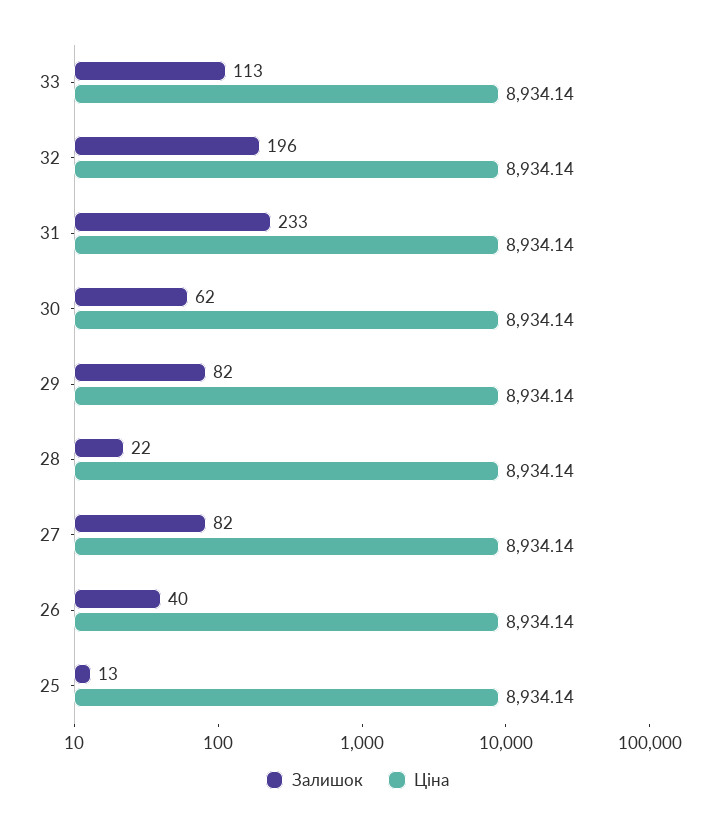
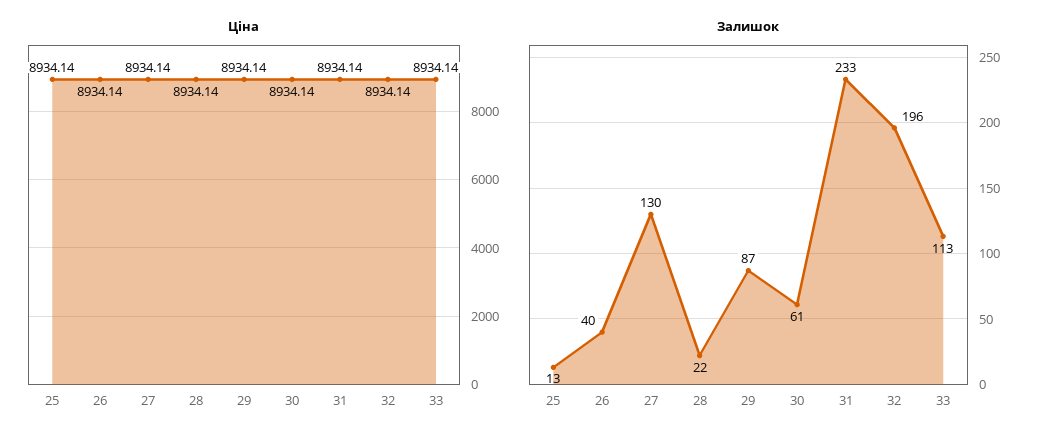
Залишок, 30: 62 -> 61
Залишок, 29: 82 -> 87
Залишок, 27: 82 -> 130

